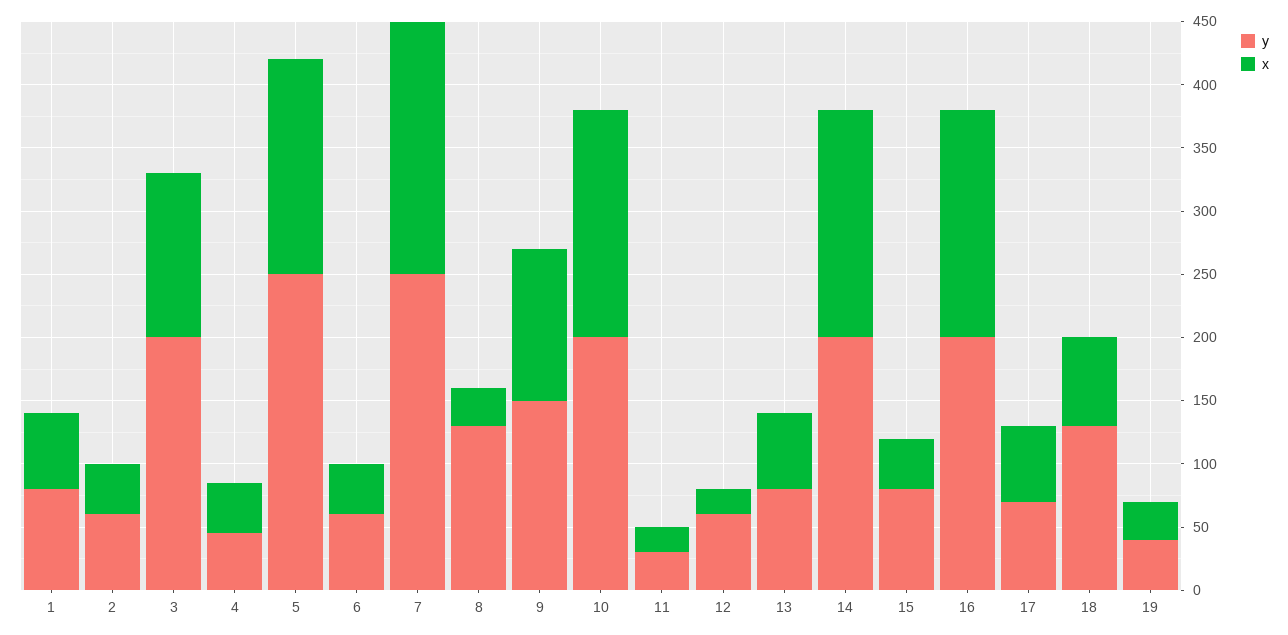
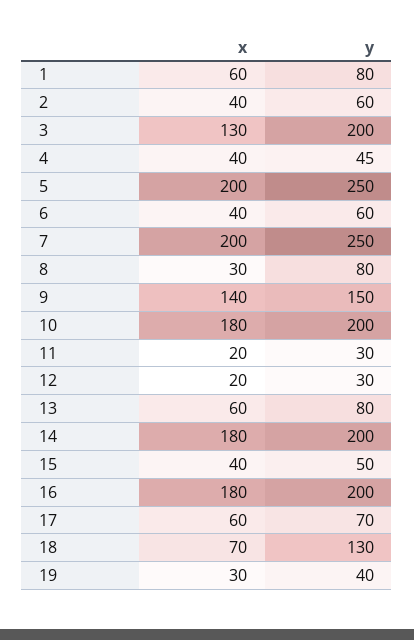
x, 5: 170 -> 200
y, 8: 130 -> 80
x, 9: 120 -> 140
y, 12: 60 -> 30
y, 15: 80 -> 50

